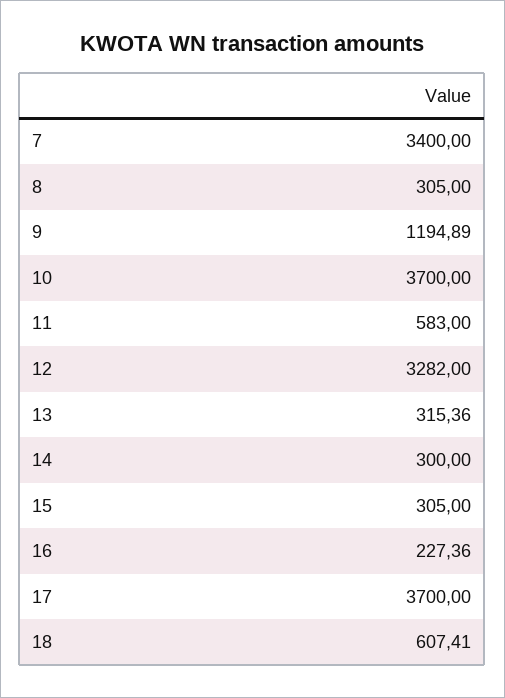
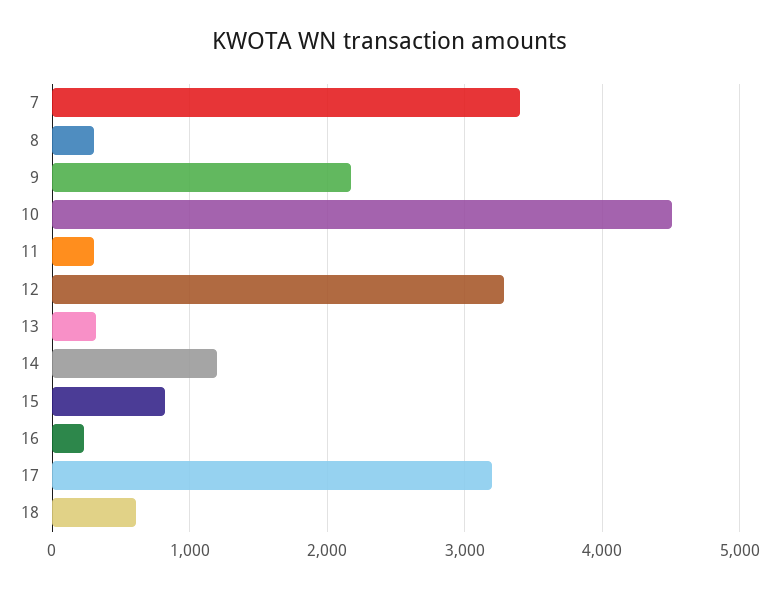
9: 1194.89 -> 2200
10: 3700 -> 4500
11: 583 -> 300
14: 300 -> 1200
15: 305 -> 800
17: 3700 -> 3200

